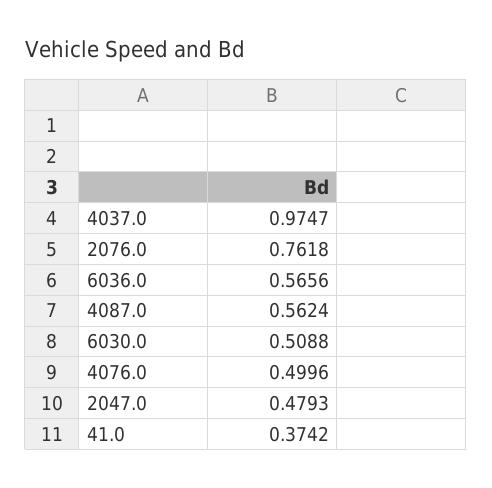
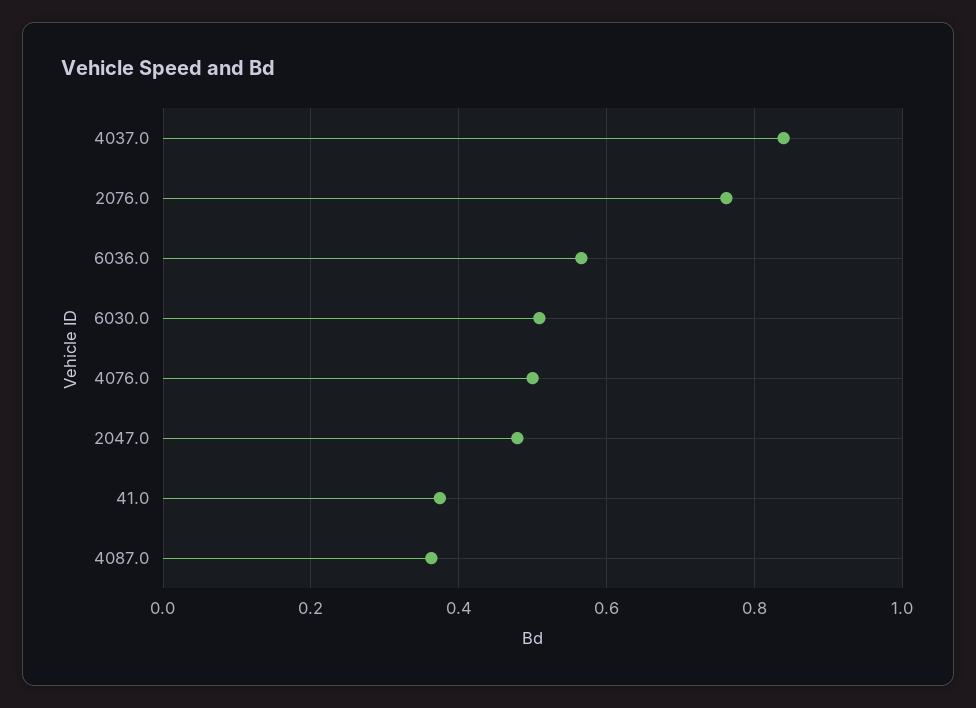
4037.0: 0.9747 -> 0.84
4087.0: 0.5624 -> 0.36

